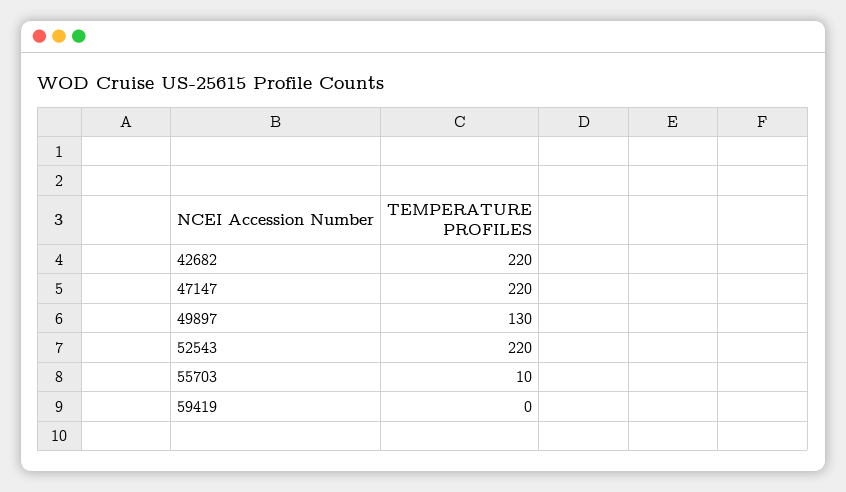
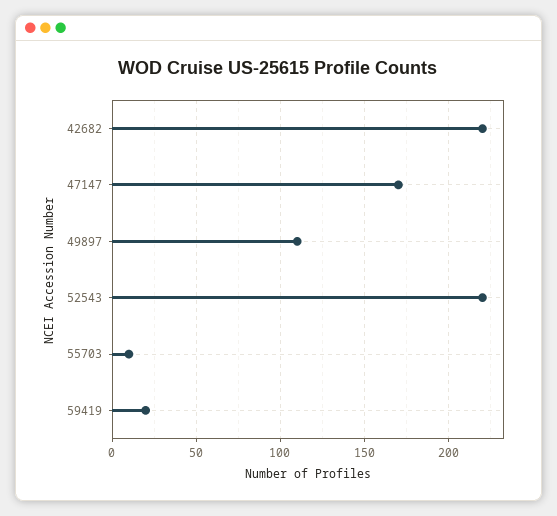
47147: 220 -> 170
49897: 130 -> 110
59419: 0 -> 20

